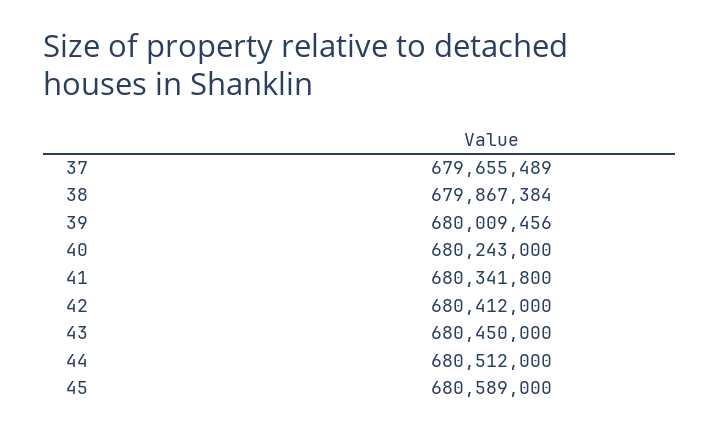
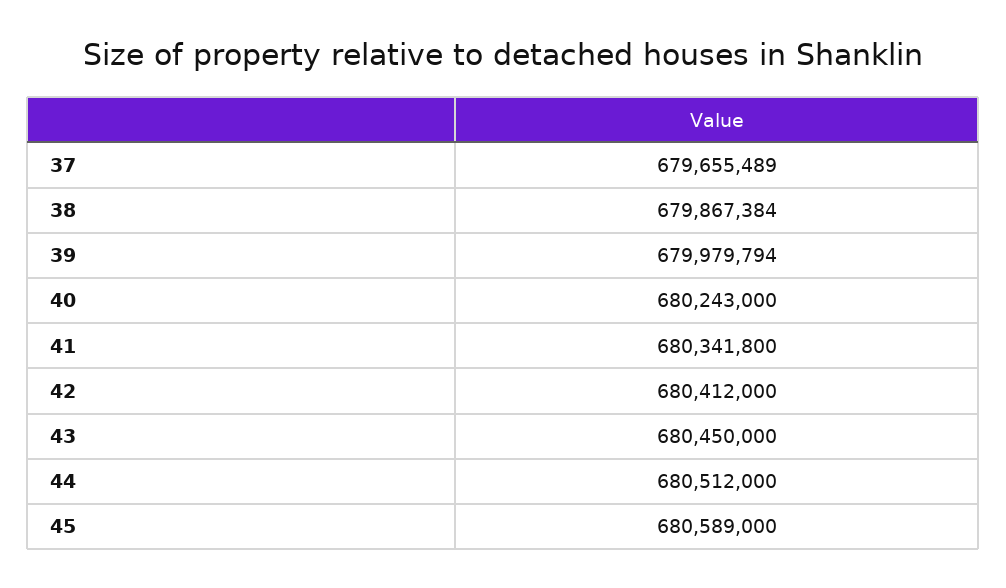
39: 680009456 -> 679979794

